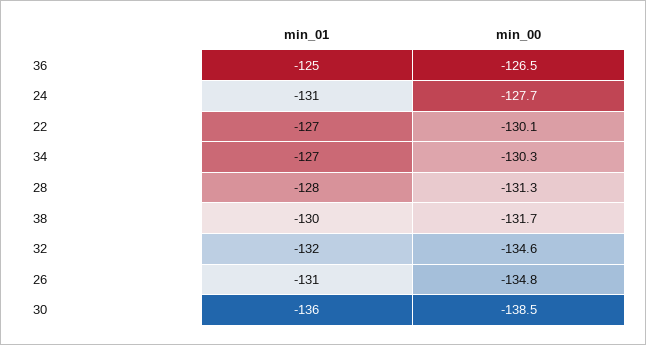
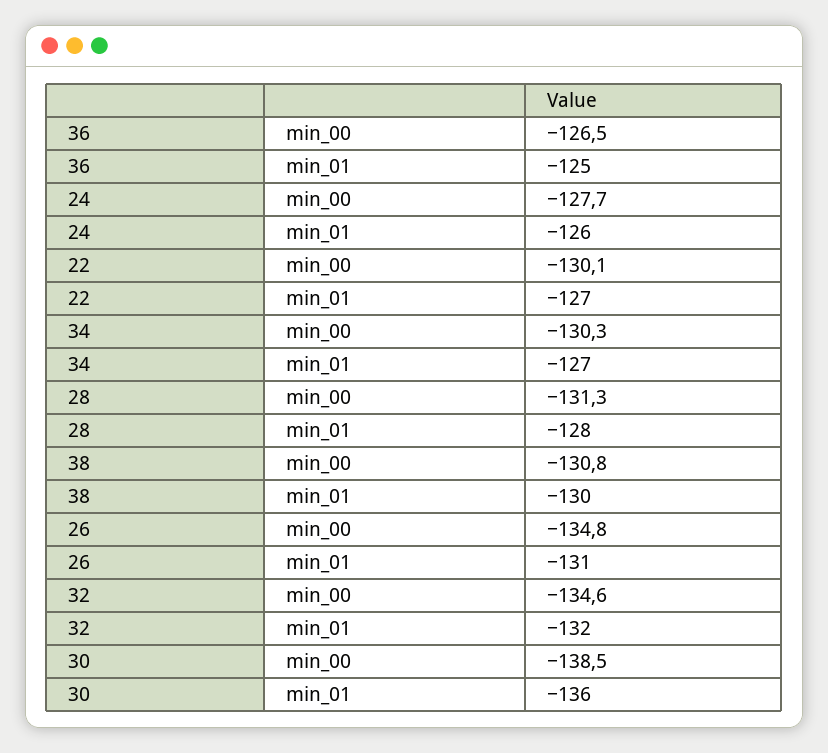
min_01, 24: -131 -> -126
min_00, 38: -131.7 -> -130.8

